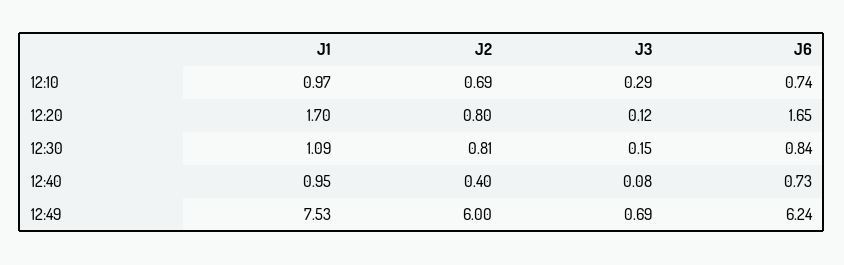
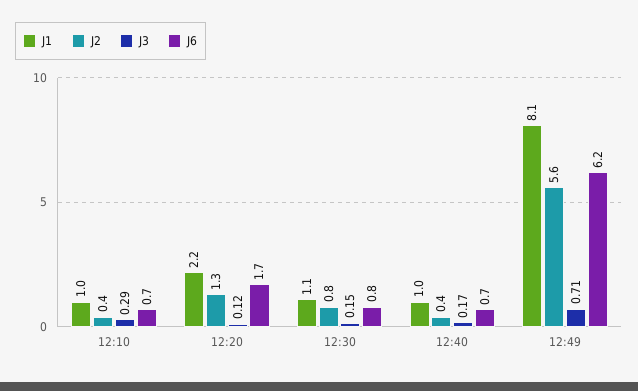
J2, 12:10: 0.69 -> 0.4
J1, 12:20: 1.7 -> 2.2
J2, 12:20: 0.8 -> 1.3
J3, 12:40: 0.08 -> 0.17
J1, 12:49: 7.53 -> 8.1
J2, 12:49: 6 -> 5.6
J3, 12:49: 0.69 -> 0.71

